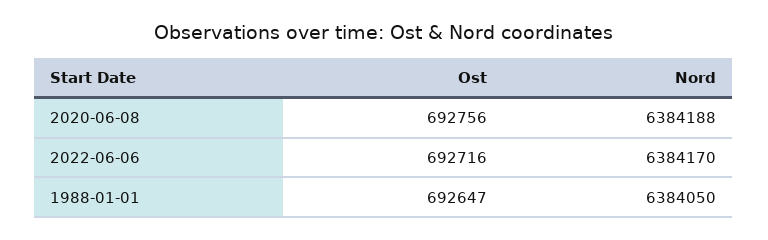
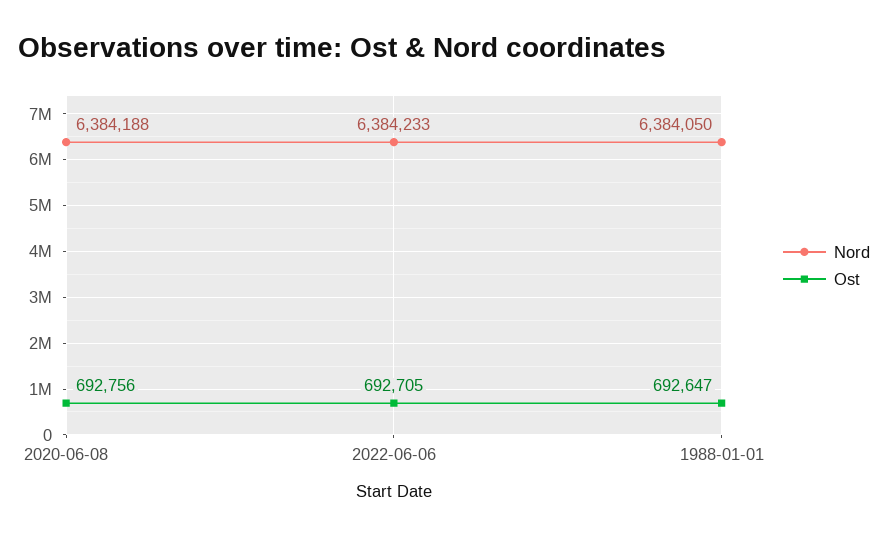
Ost, 2022-06-06: 692716 -> 692705
Nord, 2022-06-06: 6384170 -> 6384233

